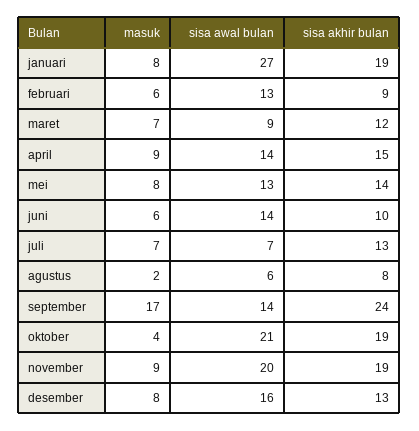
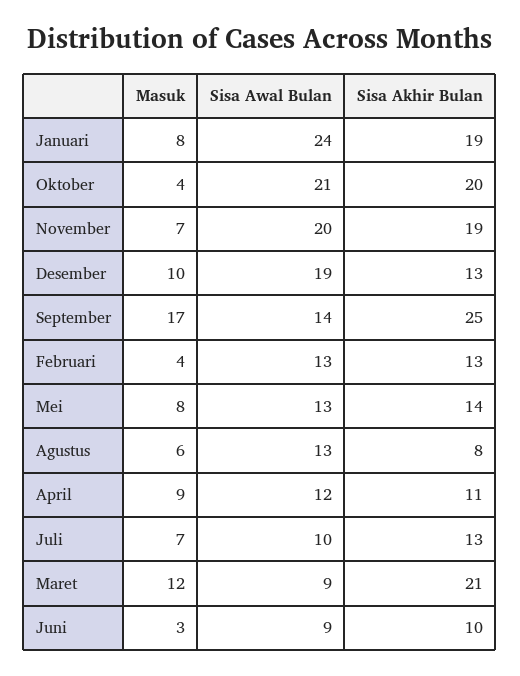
sisa awal bulan, januari: 27 -> 24
masuk, februari: 6 -> 4
sisa akhir bulan, februari: 9 -> 13
masuk, maret: 7 -> 12
sisa akhir bulan, maret: 12 -> 21
sisa awal bulan, april: 14 -> 12
sisa akhir bulan, april: 15 -> 11
masuk, juni: 6 -> 3
sisa awal bulan, juni: 14 -> 9
sisa awal bulan, juli: 7 -> 10
masuk, agustus: 2 -> 6
sisa awal bulan, agustus: 6 -> 13
sisa akhir bulan, september: 24 -> 25
sisa akhir bulan, oktober: 19 -> 20
masuk, november: 9 -> 7
masuk, desember: 8 -> 10
sisa awal bulan, desember: 16 -> 19

